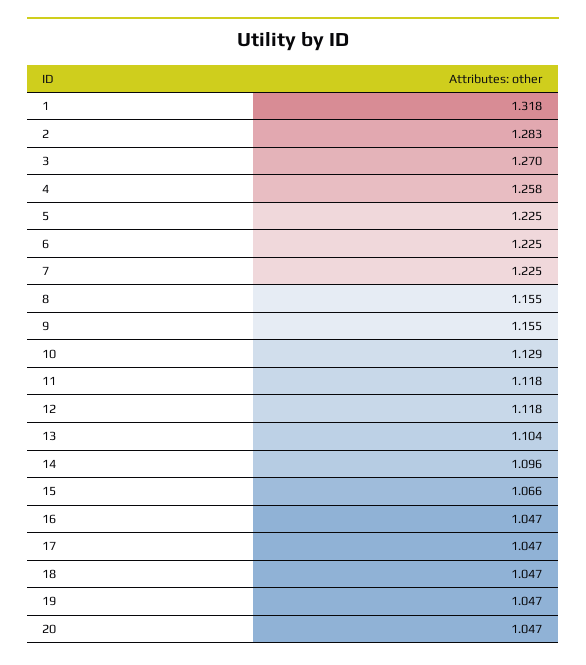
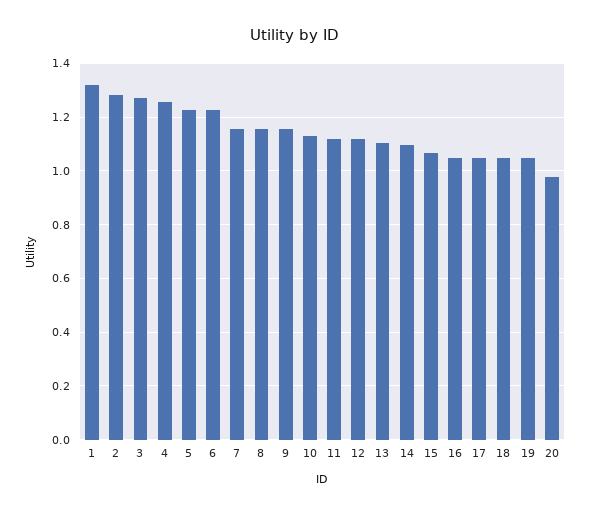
7: 1.225 -> 1.15
20: 1.047 -> 0.975

